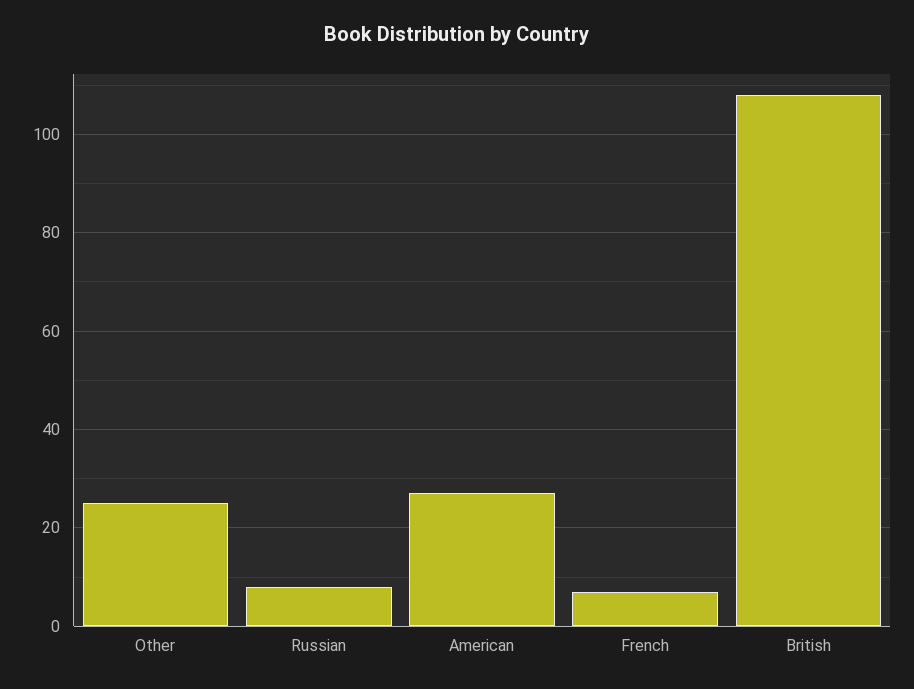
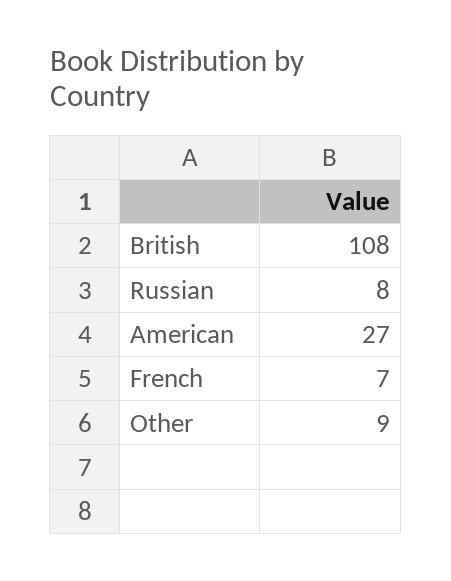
Other: 25 -> 9

